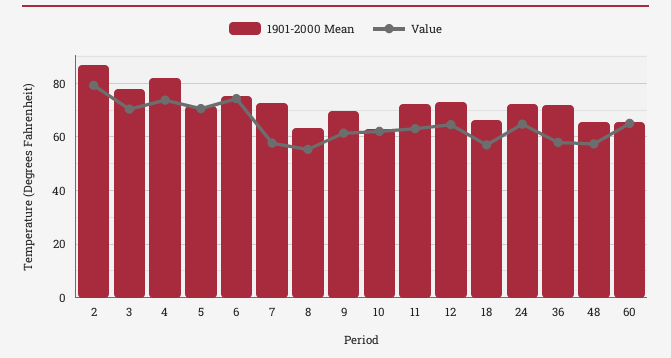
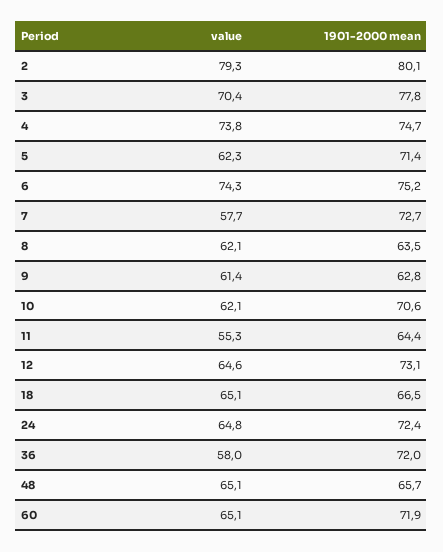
1901-2000 Mean, 2: 87.5 -> 80.1
1901-2000 Mean, 4: 82.5 -> 74.7
Value, 5: 70 -> 62.3
Value, 8: 55 -> 62.1
1901-2000 Mean, 9: 70 -> 62.8
1901-2000 Mean, 10: 62.5 -> 70.6
1901-2000 Mean, 11: 72.5 -> 64.4
Value, 11: 62.5 -> 55.3
Value, 18: 57.5 -> 65.1
Value, 48: 57.5 -> 65.1
1901-2000 Mean, 60: 65 -> 71.9

